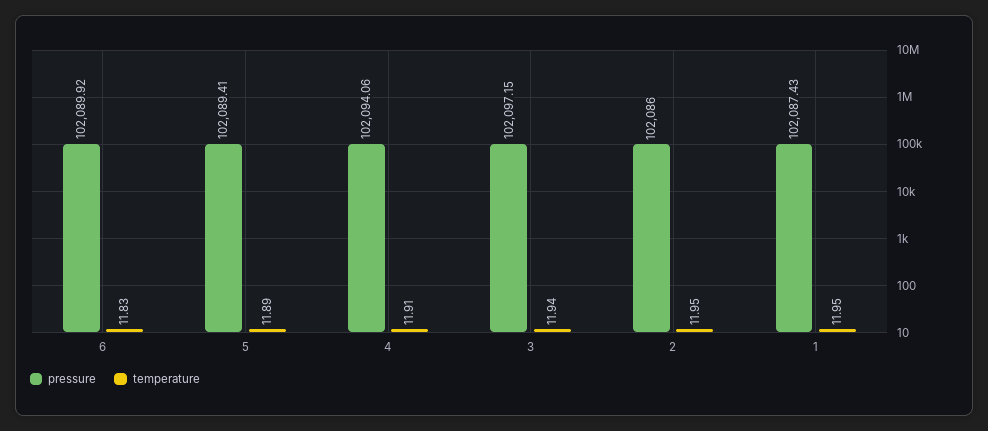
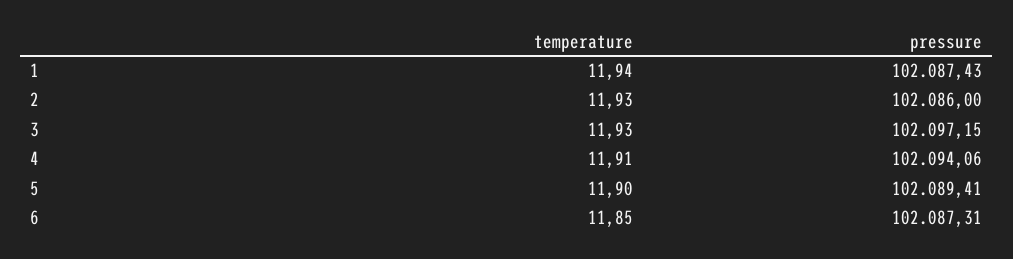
pressure, 6: 102089.92 -> 102087.31
temperature, 6: 11.83 -> 11.85
temperature, 5: 11.89 -> 11.9
temperature, 3: 11.94 -> 11.93
temperature, 2: 11.95 -> 11.93
temperature, 1: 11.95 -> 11.94

